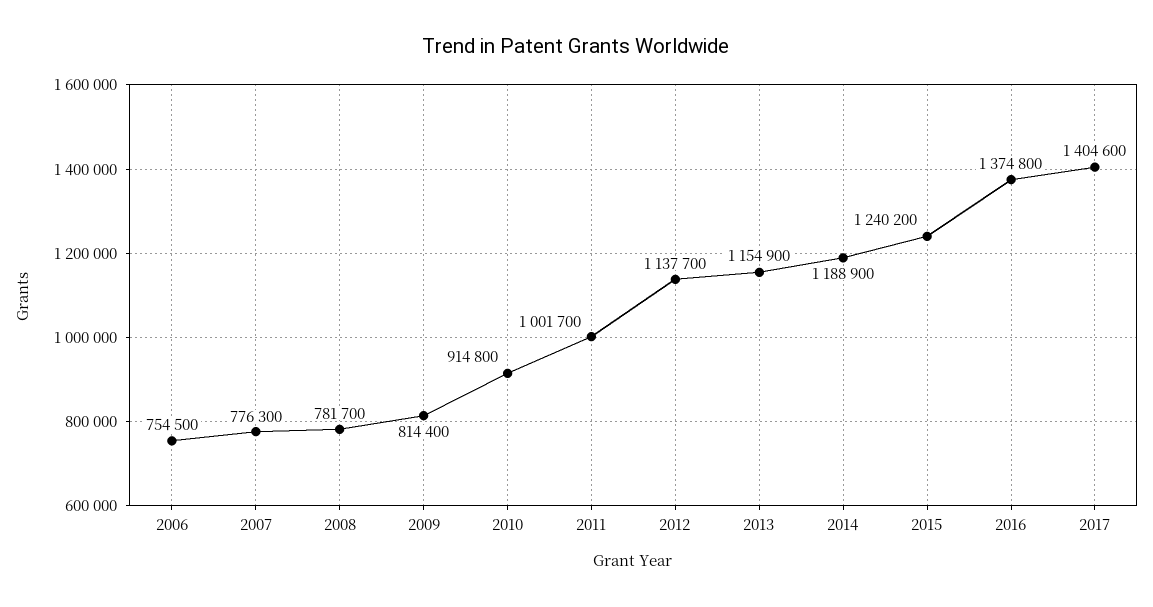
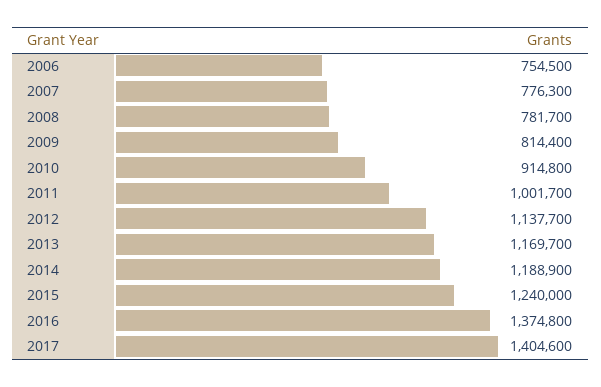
2013: 1154900 -> 1169700
2015: 1240200 -> 1240000

